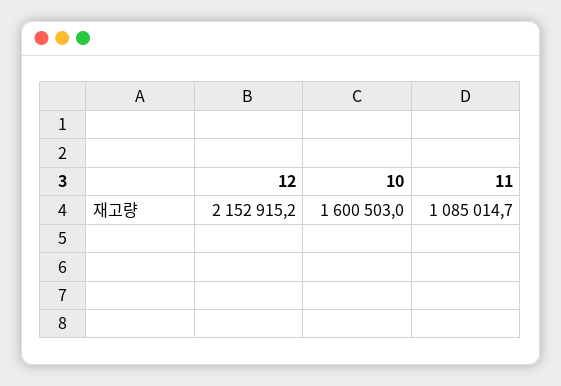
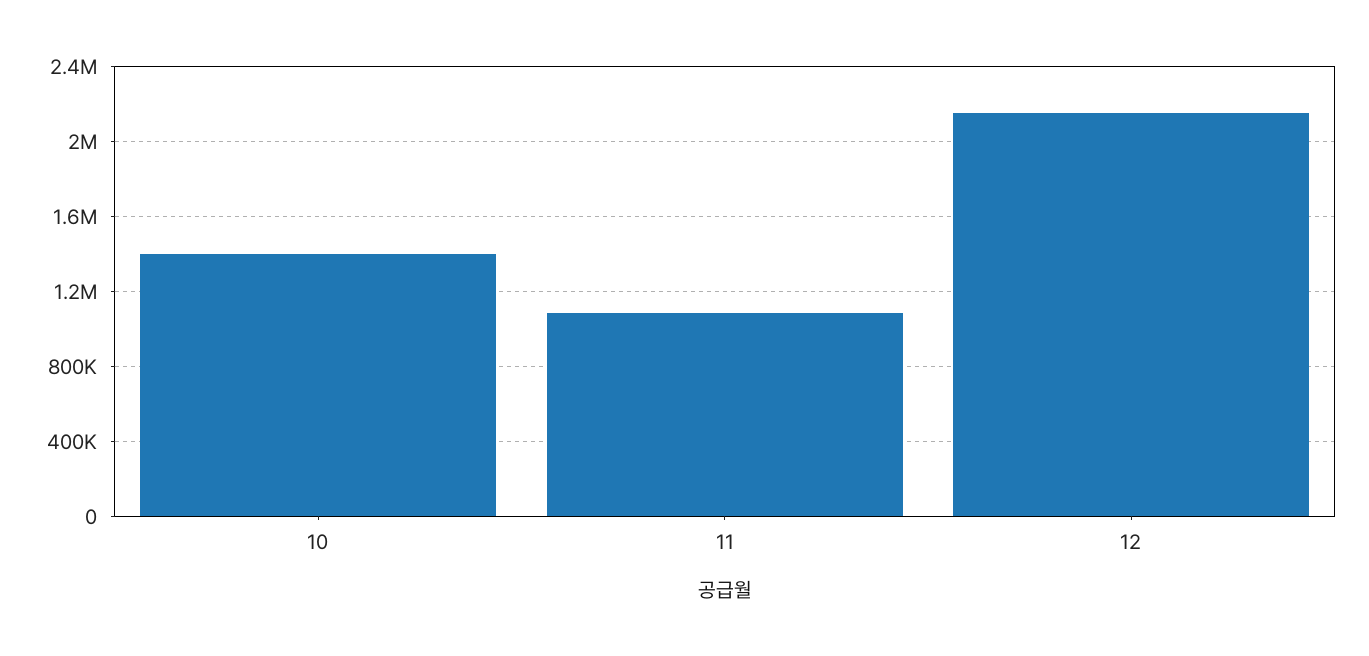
10: 1600503 -> 1400000

